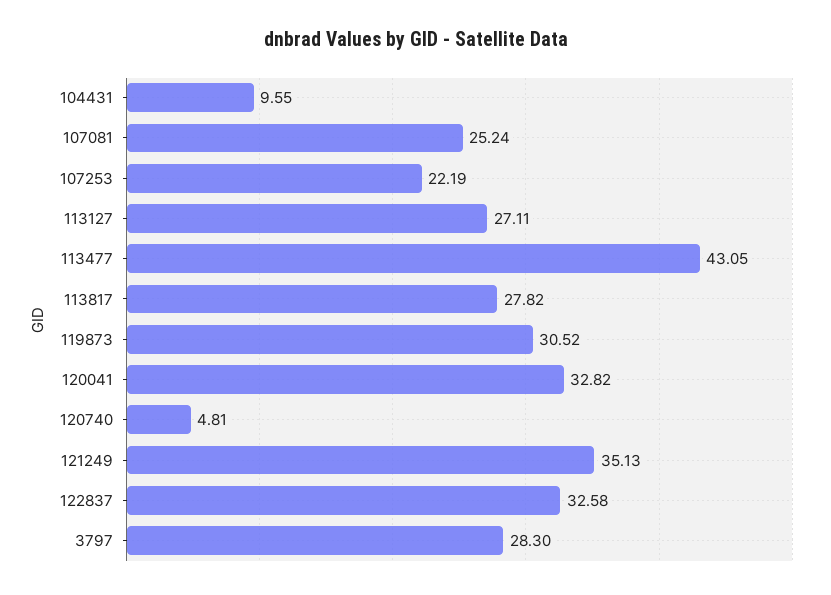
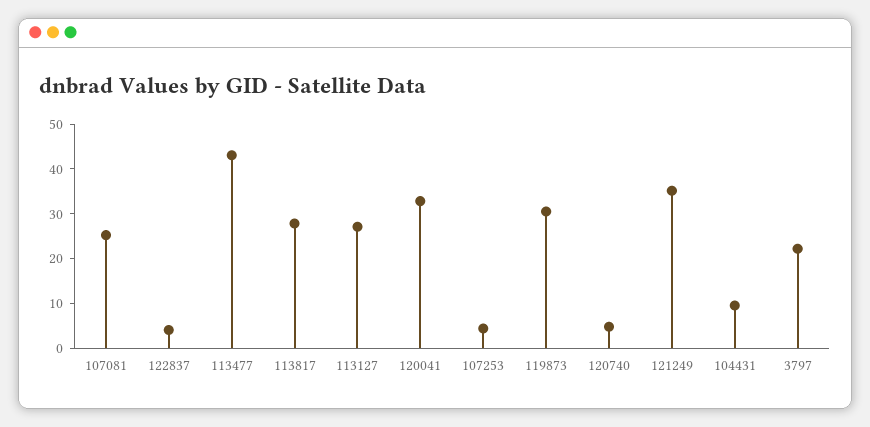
107253: 22.19 -> 4
122837: 32.58 -> 4
3797: 28.3 -> 22

